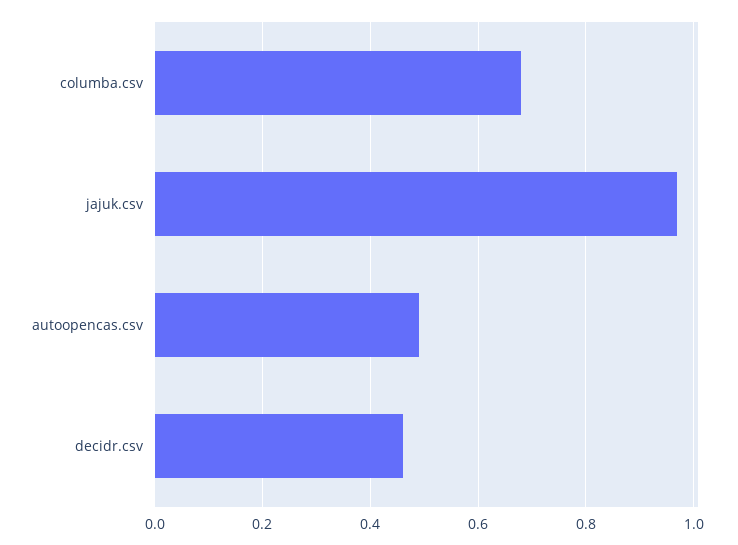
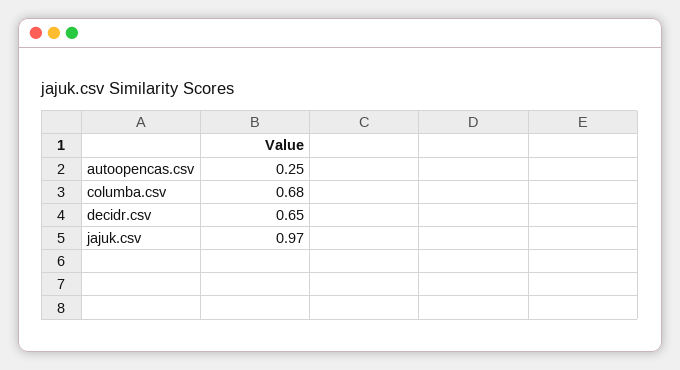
autoopencas.csv: 0.5 -> 0.25
decidr.csv: 0.45 -> 0.65

